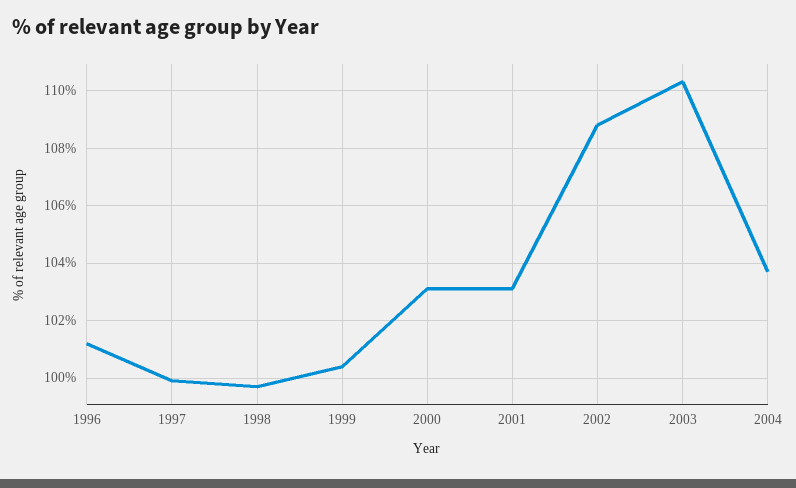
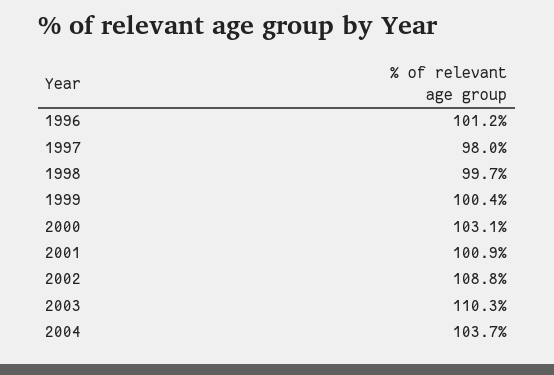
1997: 100 -> 98
2001: 103 -> 100.9

